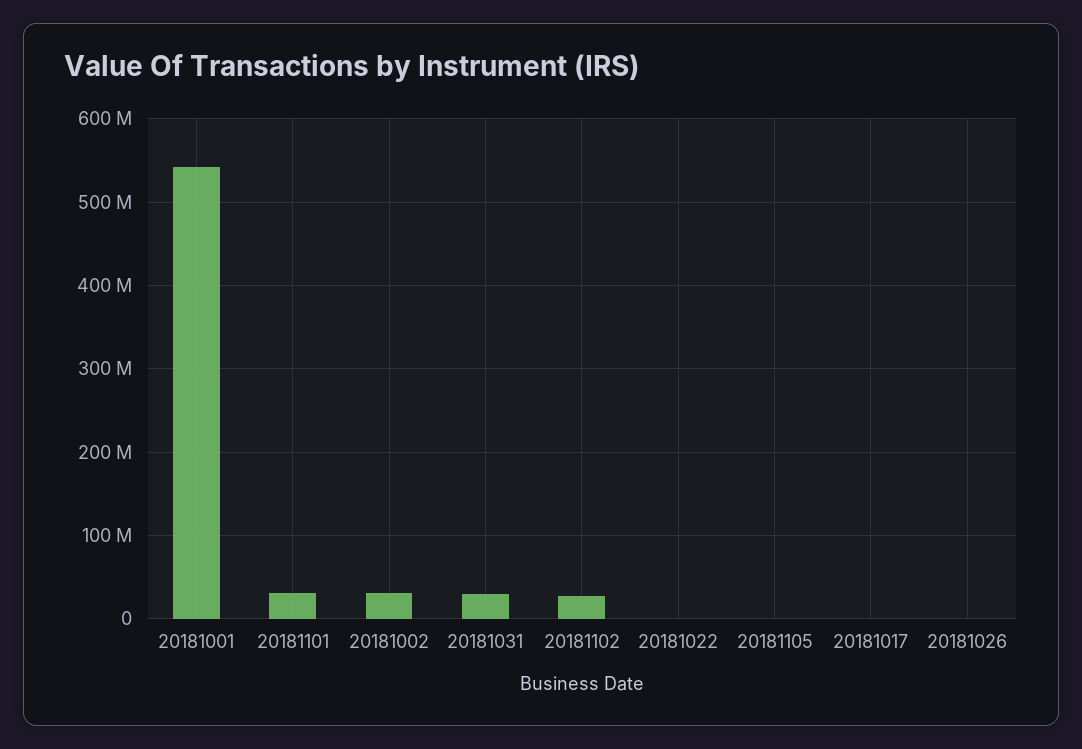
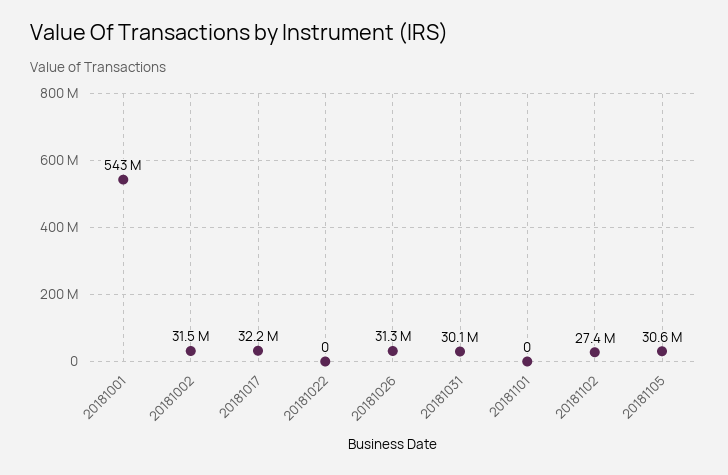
20181101: 30000000 -> 0
20181105: 0 -> 30600000
20181017: 0 -> 32200000
20181026: 0 -> 31300000

